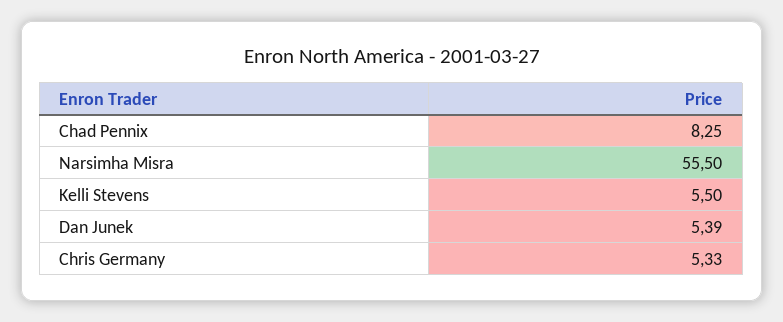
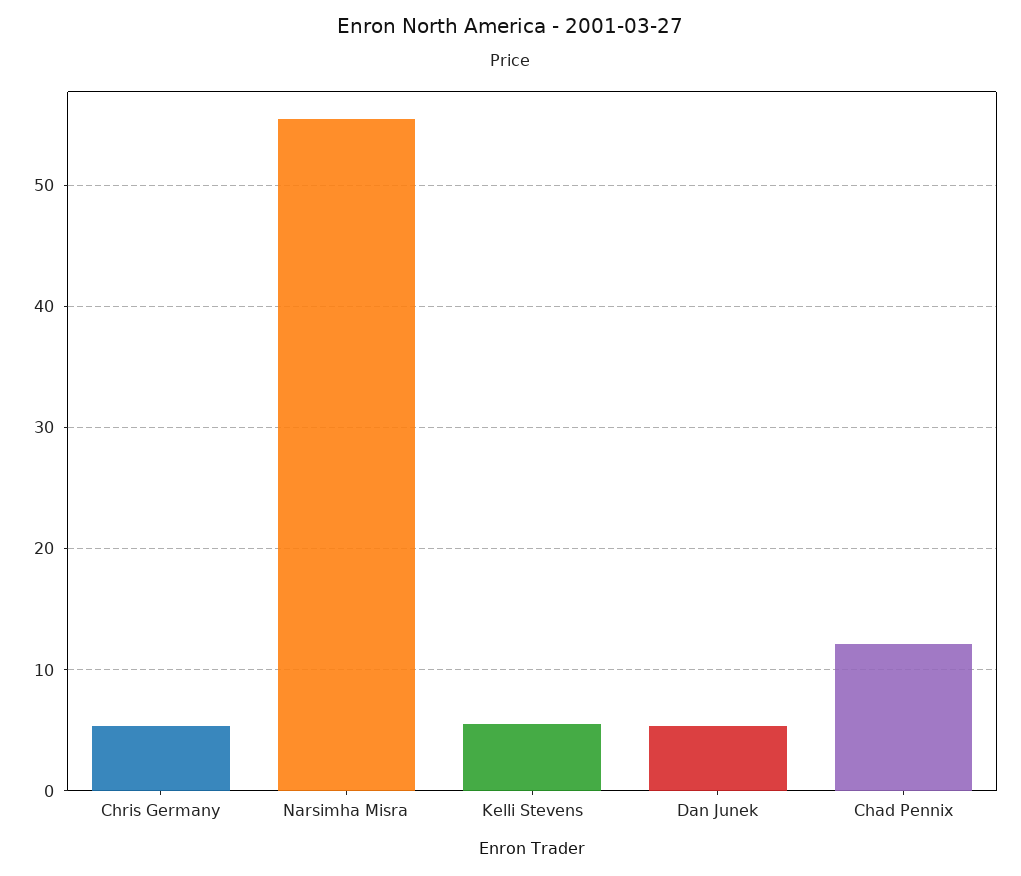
Chad Pennix: 8.25 -> 12

